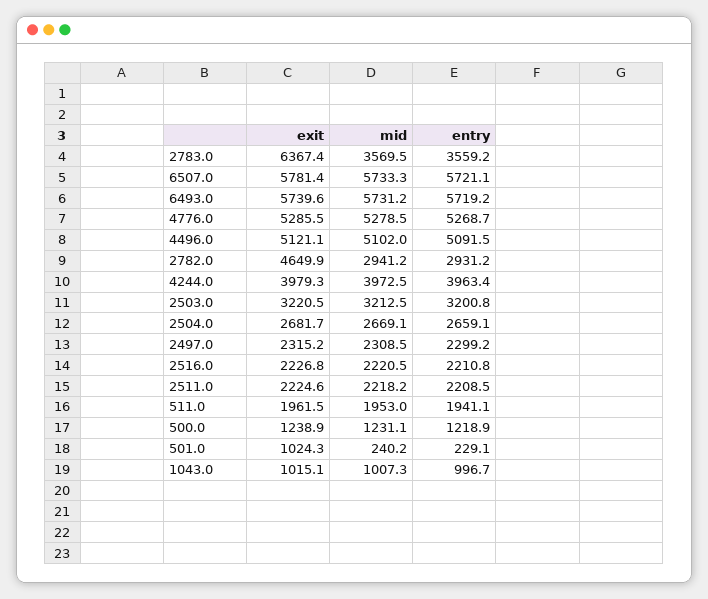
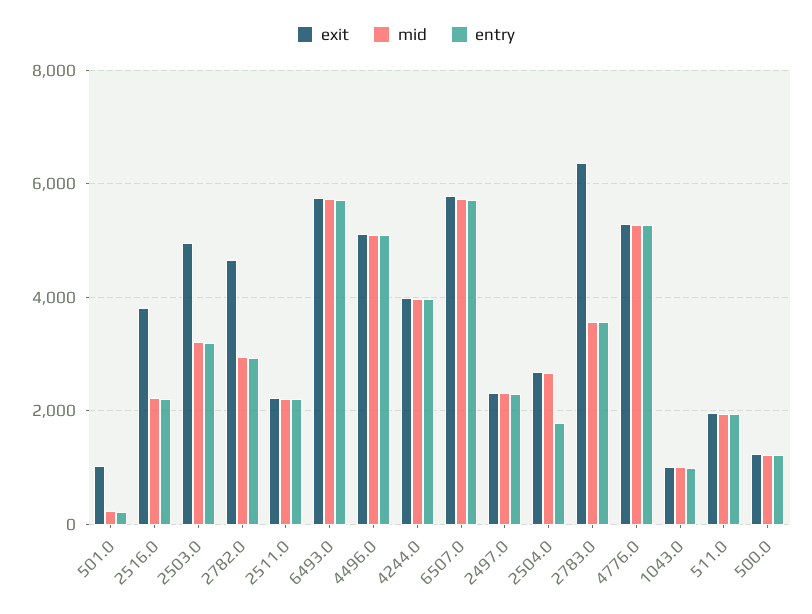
exit, 2503.0: 3220.5 -> 5000
entry, 2504.0: 2659.1 -> 1800
exit, 2516.0: 2226.8 -> 3800

